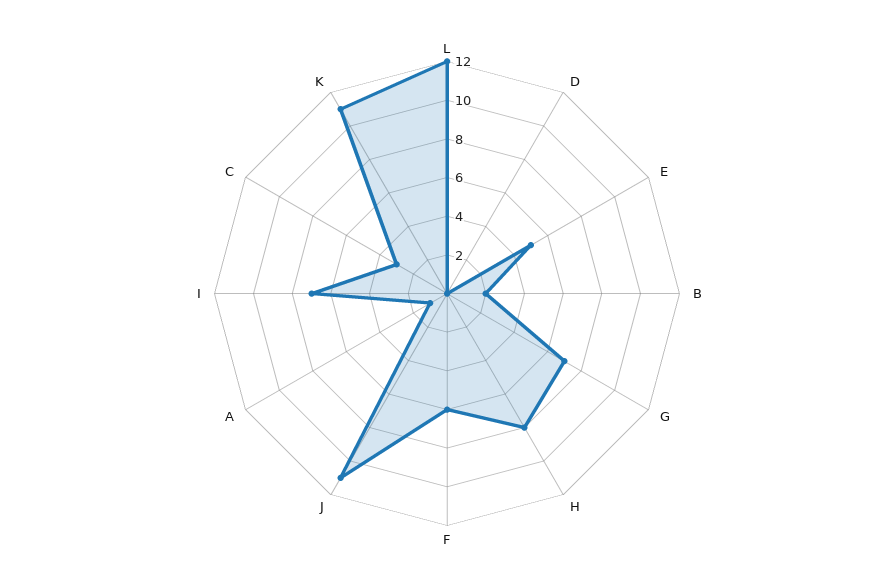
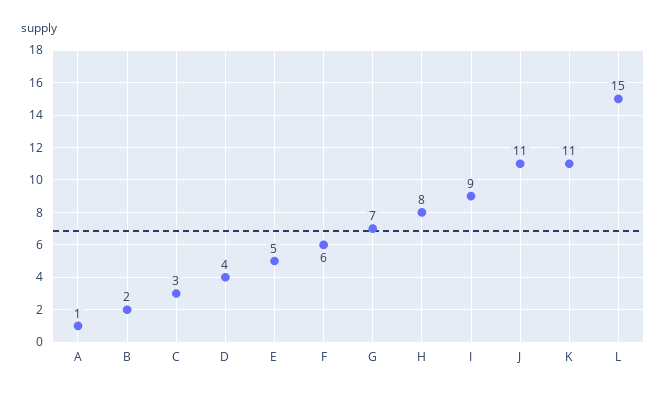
L: 12 -> 15
D: 0 -> 4
I: 7 -> 9

